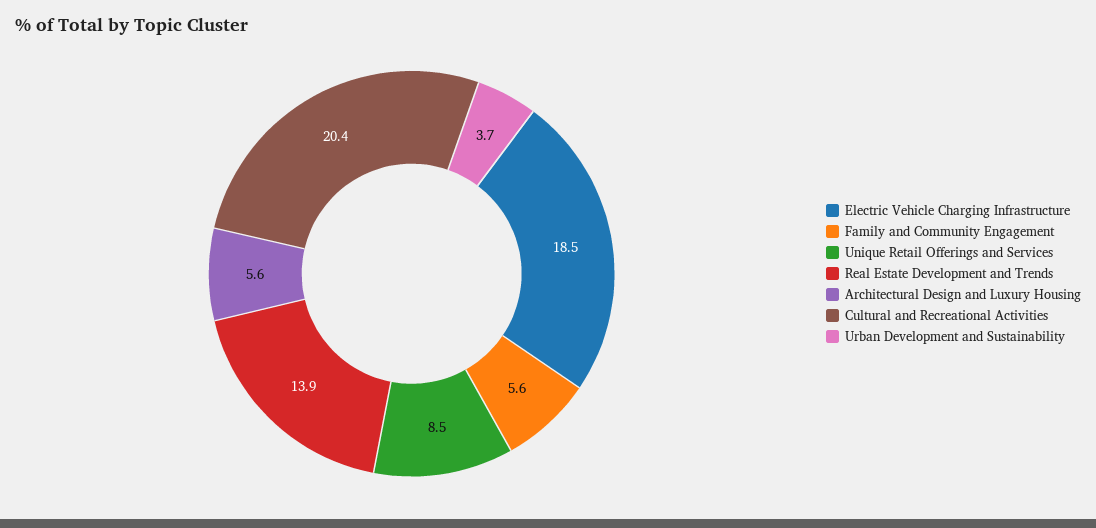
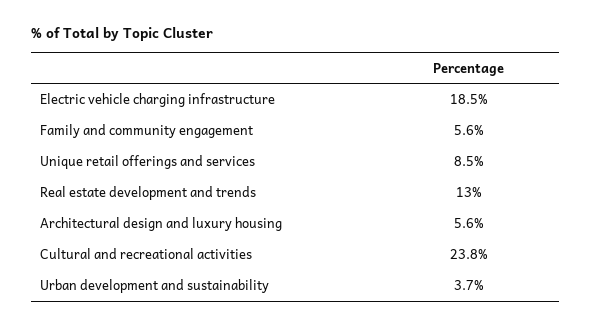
Real Estate Development and Trends: 13.9 -> 13
Cultural and Recreational Activities: 20.4 -> 23.8

